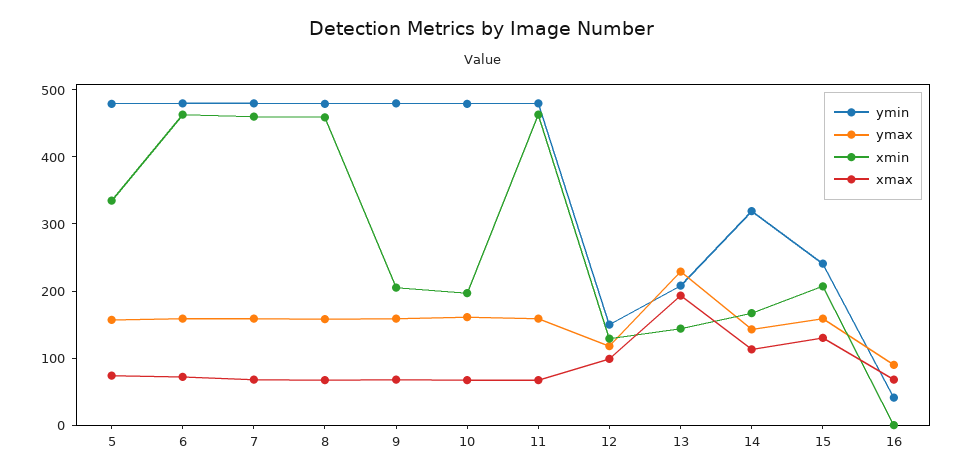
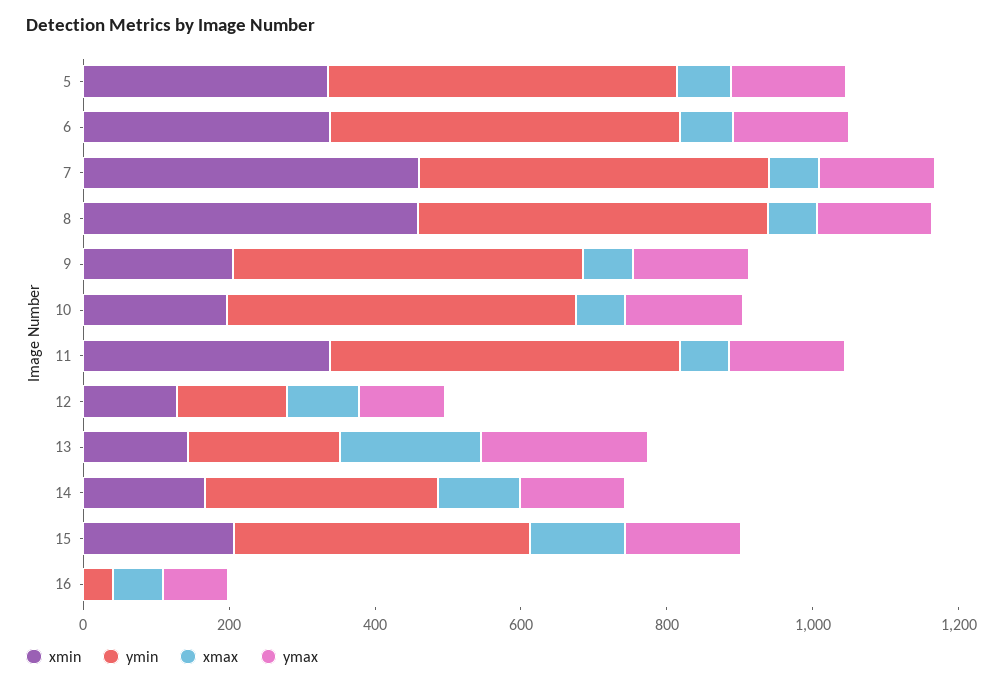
xmin, 6: 460 -> 350
xmin, 11: 460 -> 350
ymin, 15: 240 -> 400

